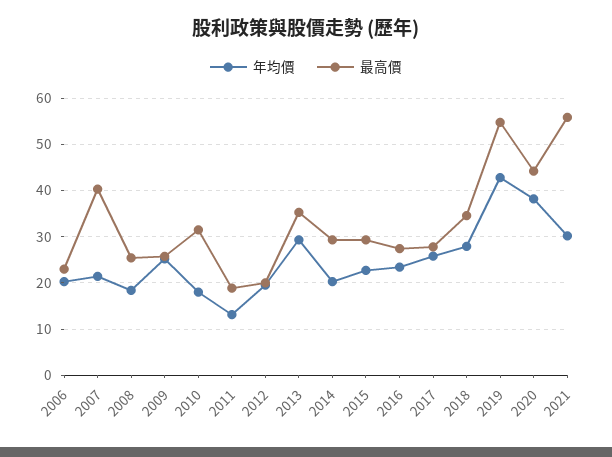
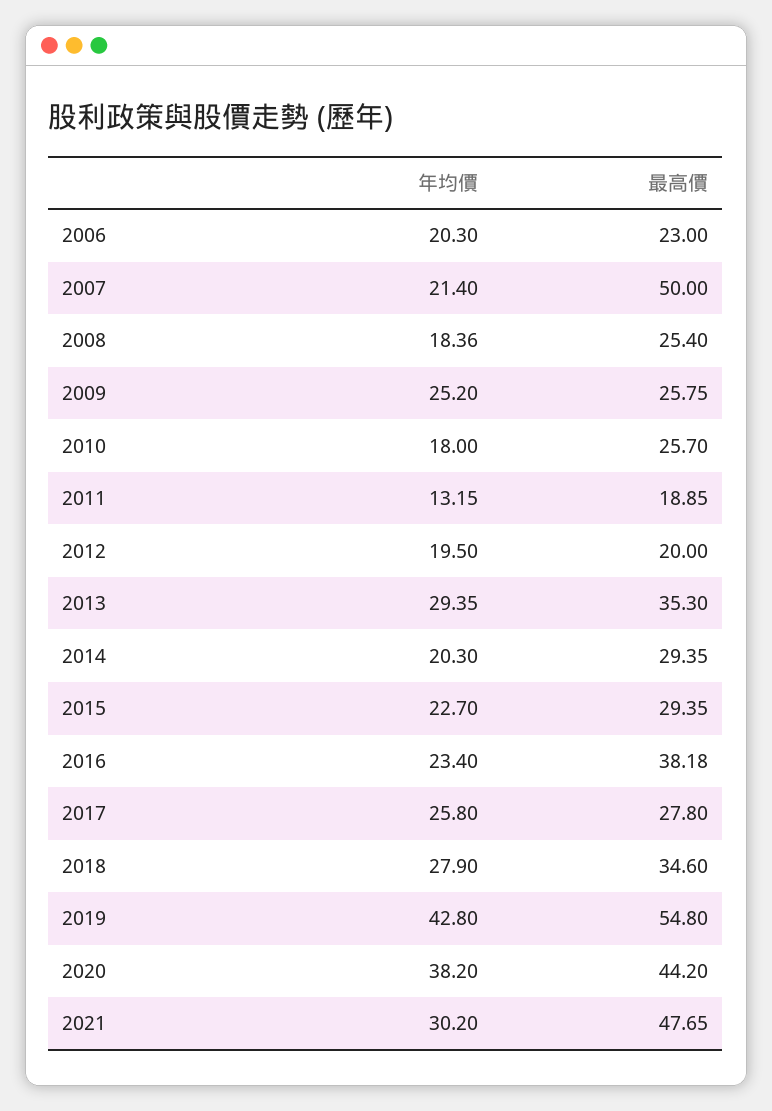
最高價, 2007: 40 -> 50
最高價, 2010: 32 -> 25.7
最高價, 2016: 28 -> 38.18
最高價, 2021: 56 -> 47.65

